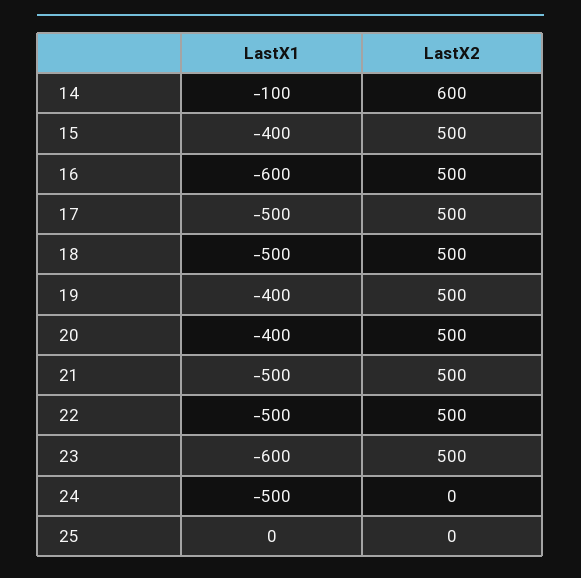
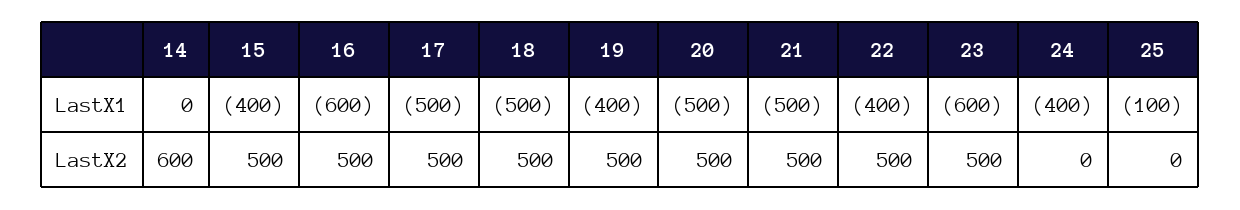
LastX1, 14: -100 -> 0
LastX1, 20: -400 -> -500
LastX1, 22: -500 -> -400
LastX1, 24: -500 -> -400
LastX1, 25: 0 -> -100

